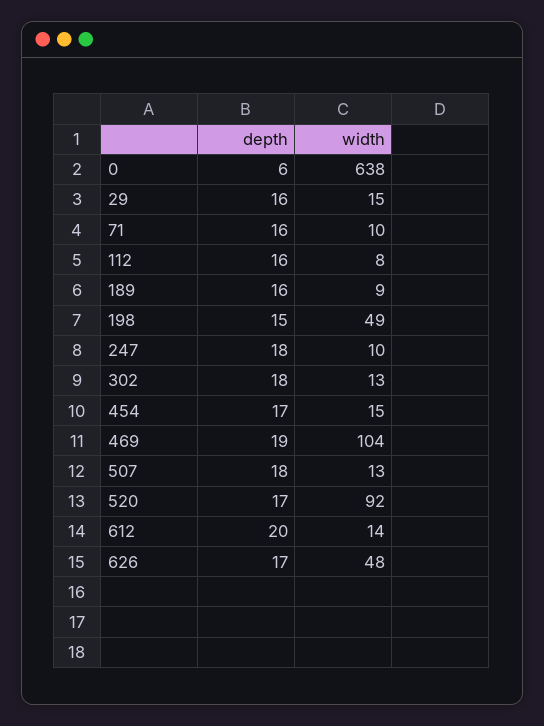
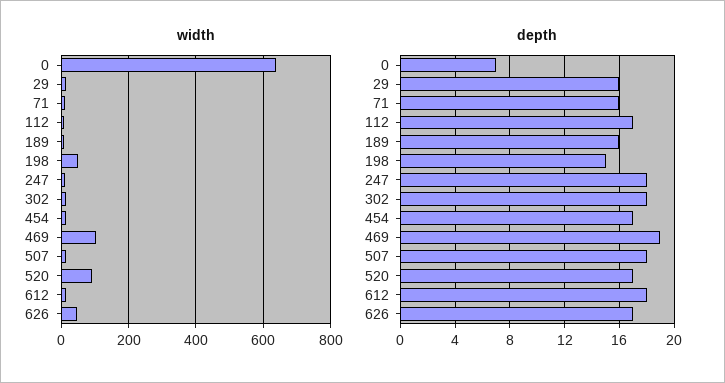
depth, 0: 6 -> 7
depth, 112: 16 -> 17
depth, 612: 20 -> 18

